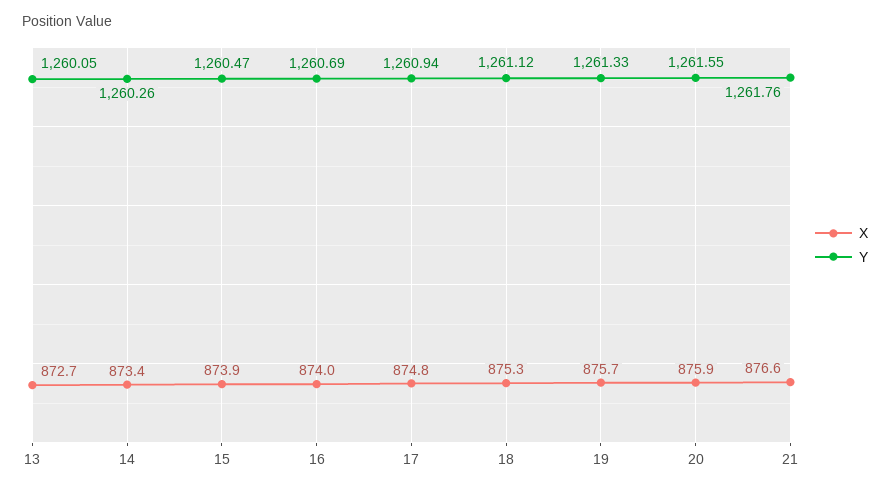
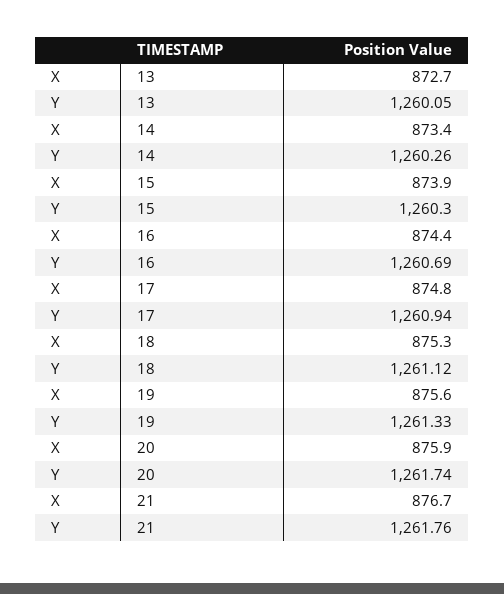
Y, 15: 1260.47 -> 1260.3
X, 16: 874 -> 874.4
X, 19: 875.7 -> 875.6
Y, 20: 1261.55 -> 1261.74
X, 21: 876.6 -> 876.7

